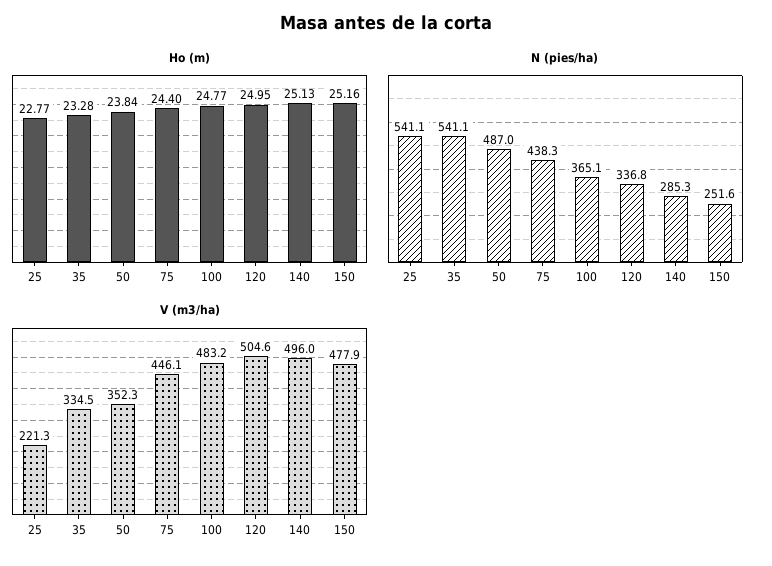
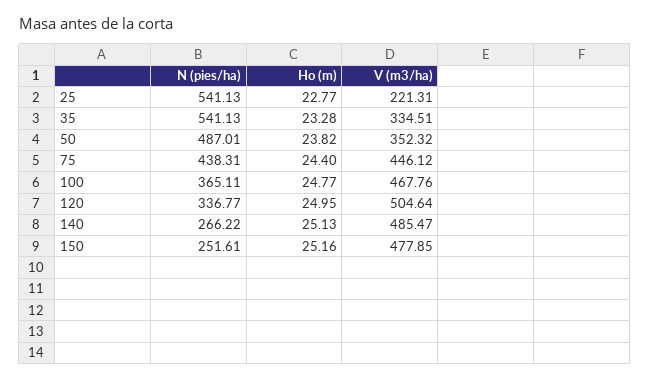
Ho (m), 50: 23.84 -> 23.82
N (pies/ha), 140: 285.3 -> 266.22
V (m3/ha), 100: 483.2 -> 467.76
V (m3/ha), 140: 496 -> 485.47

